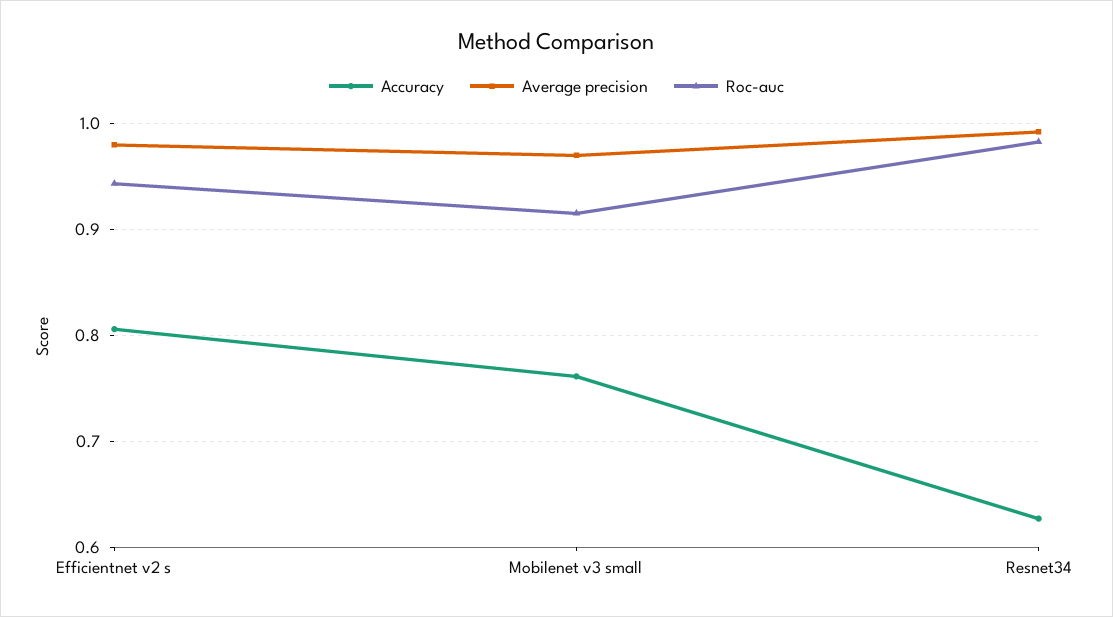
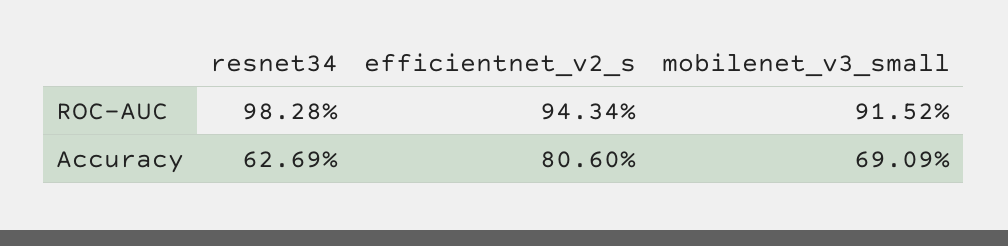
Average precision, Efficientnet v2 s: 0.98 -> none
Accuracy, Mobilenet v3 small: 0.76 -> 0.6909
Average precision, Mobilenet v3 small: 0.97 -> none
Average precision, Resnet34: 0.99 -> none

